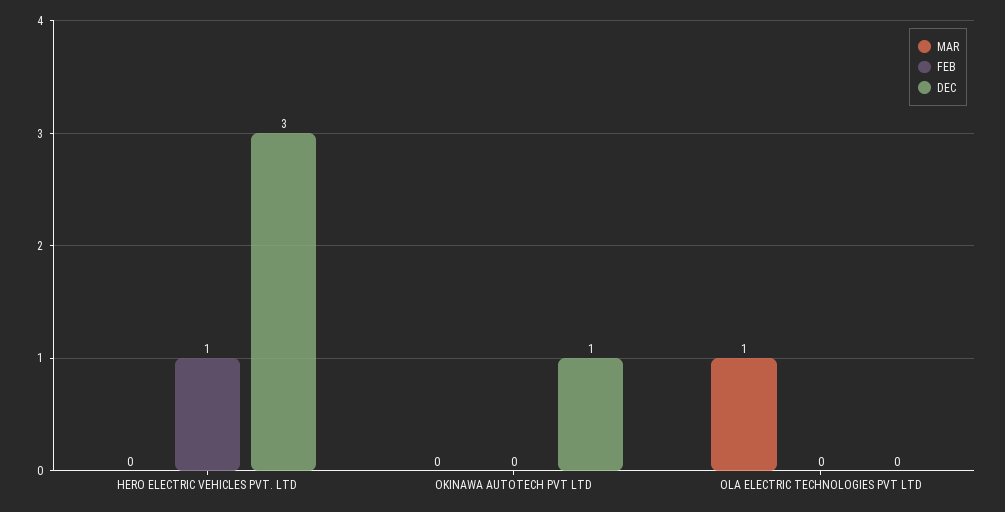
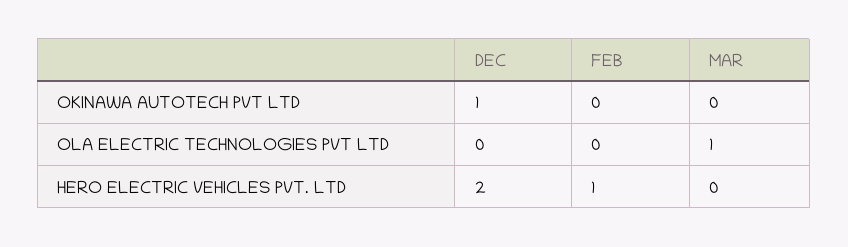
DEC, HERO ELECTRIC VEHICLES PVT. LTD: 3 -> 2

